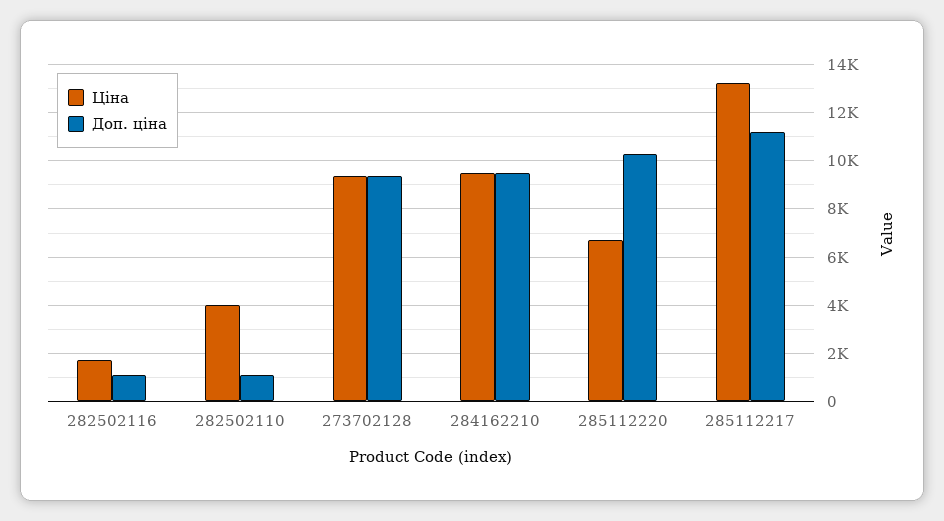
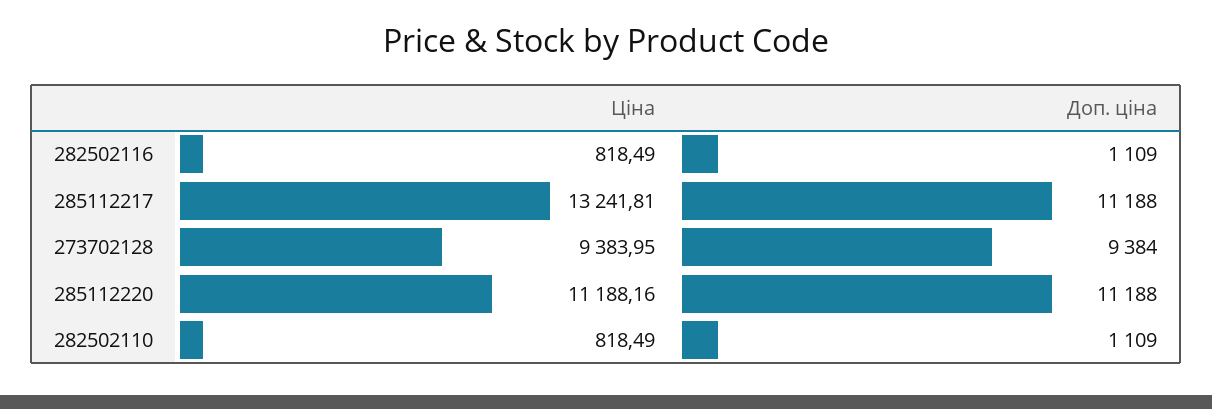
Ціна, 282502116: 1750 -> 818.49
Ціна, 282502110: 4000 -> 818.49
Ціна, 284162210: 9500 -> none
Доп. ціна, 284162210: 9500 -> none
Ціна, 285112220: 6750 -> 11188.16
Доп. ціна, 285112220: 10250 -> 11188

